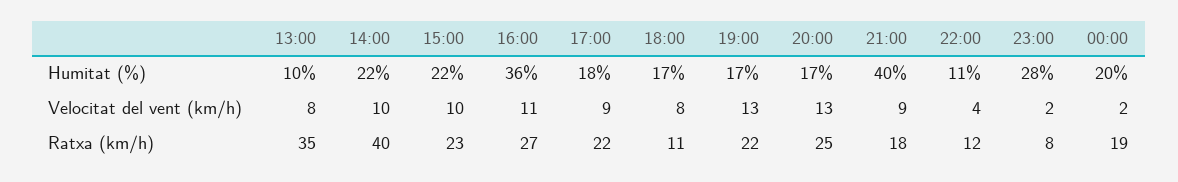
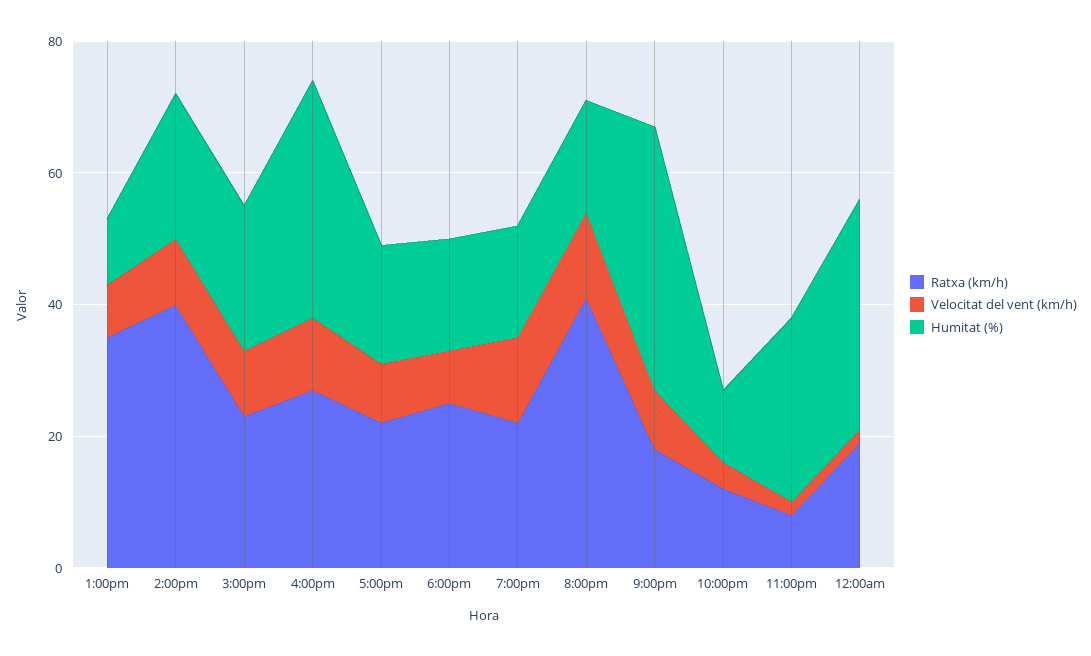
Humitat (%), 00:00: 20 -> 35
Ratxa (km/h), 18:00: 11 -> 25
Ratxa (km/h), 20:00: 25 -> 40

